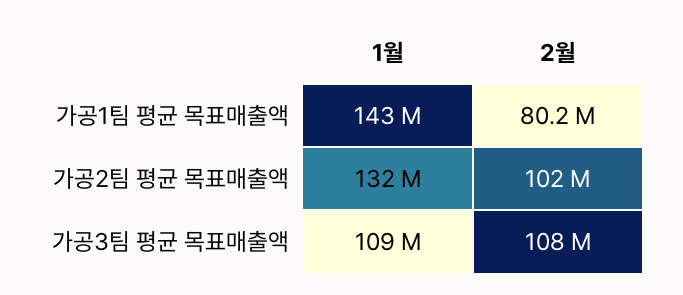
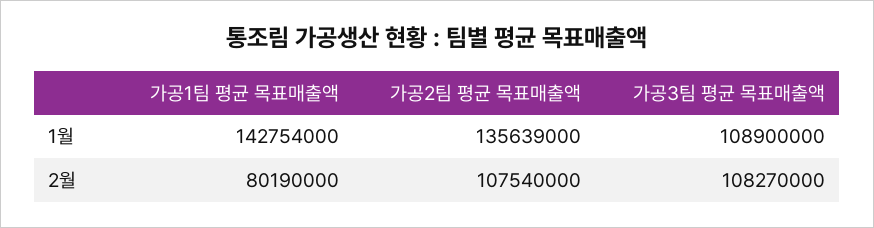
1월, 가공2팀 평균 목표매출액: 132000000 -> 135639000
2월, 가공2팀 평균 목표매출액: 102000000 -> 107540000

